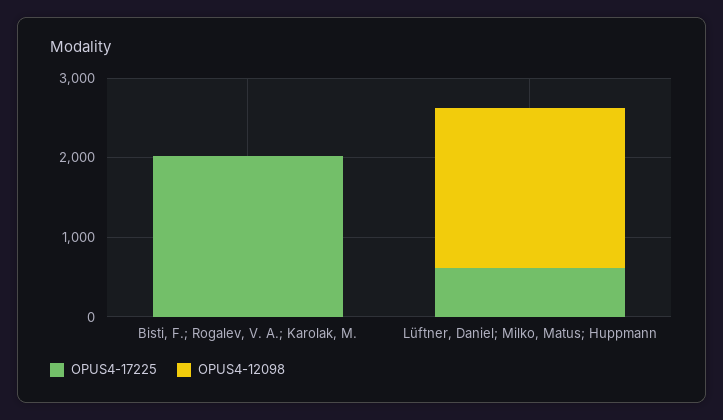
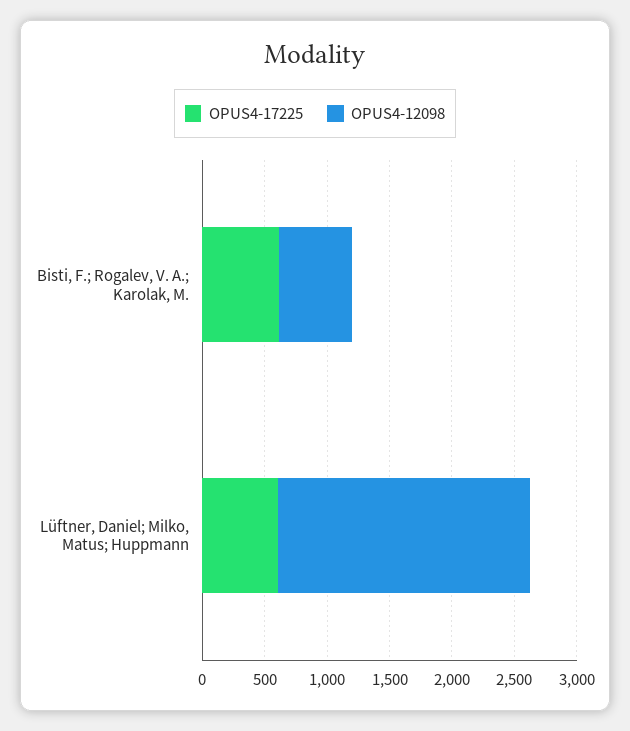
OPUS4-17225, Bisti, F.; Rogalev, V. A.; Karolak, M.: 2000 -> 600
OPUS4-12098, Bisti, F.; Rogalev, V. A.; Karolak, M.: 0 -> 600

